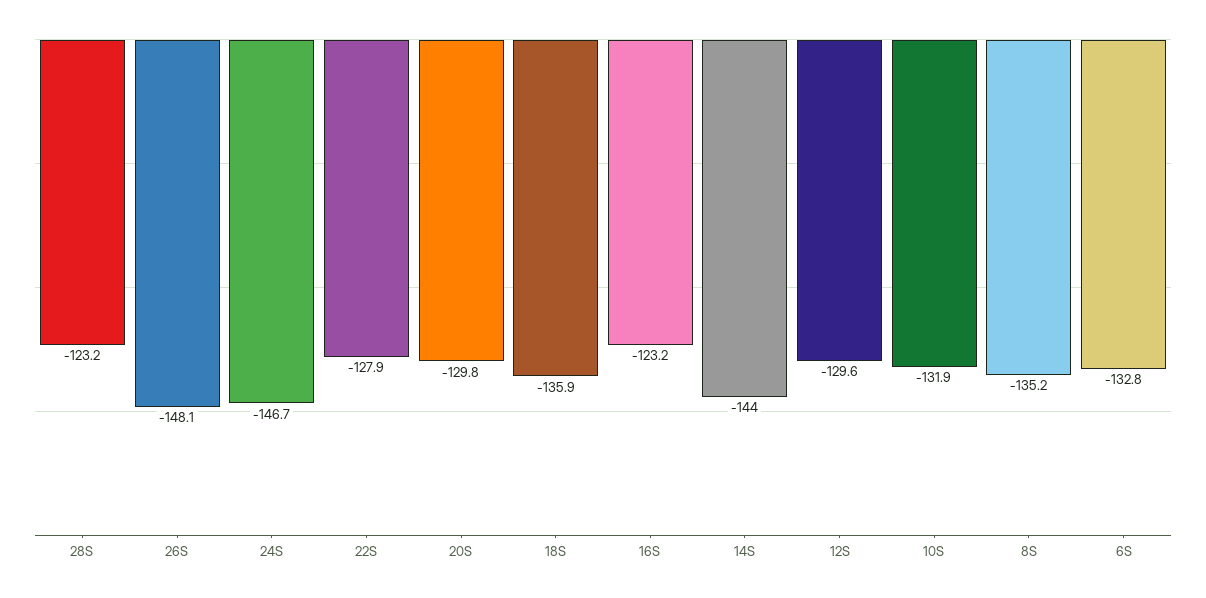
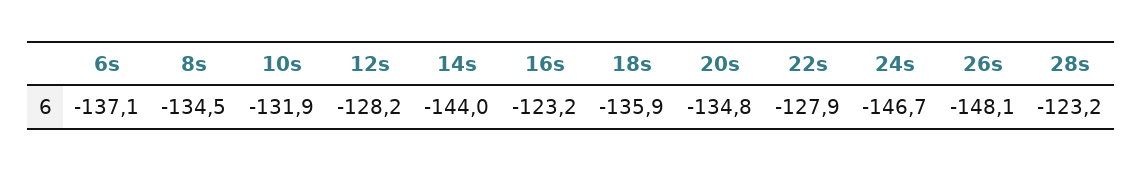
20S: -129.8 -> -134.8
12S: -129.6 -> -128.2
8S: -135.2 -> -134.5
6S: -132.8 -> -137.1

